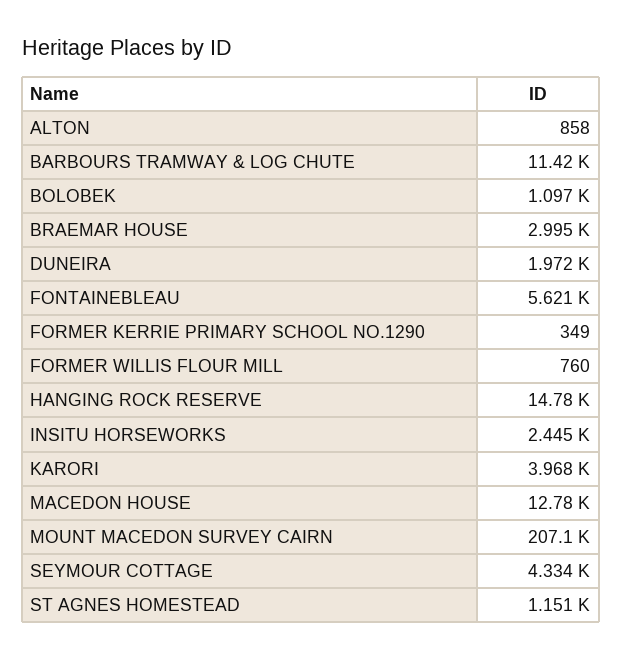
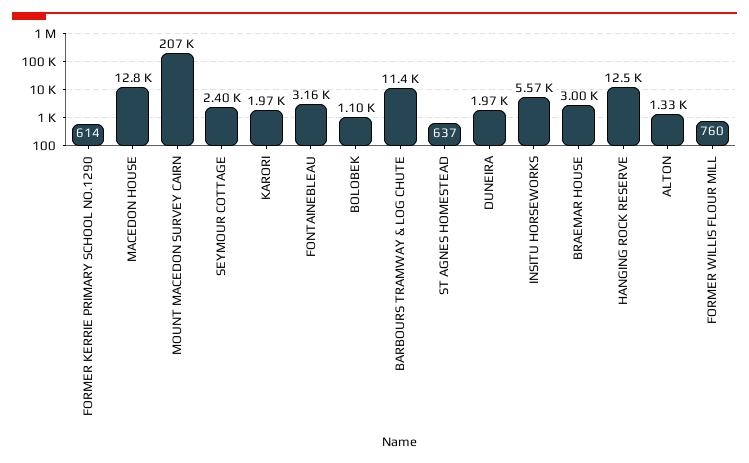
ALTON: 858 -> 1330
FONTAINEBLEAU: 5621 -> 3160
FORMER KERRIE PRIMARY SCHOOL NO.1290: 349 -> 614
HANGING ROCK RESERVE: 14780 -> 12500
INSITU HORSEWORKS: 2445 -> 5570
KARORI: 3968 -> 1970
SEYMOUR COTTAGE: 4334 -> 2400
ST AGNES HOMESTEAD: 1151 -> 637

